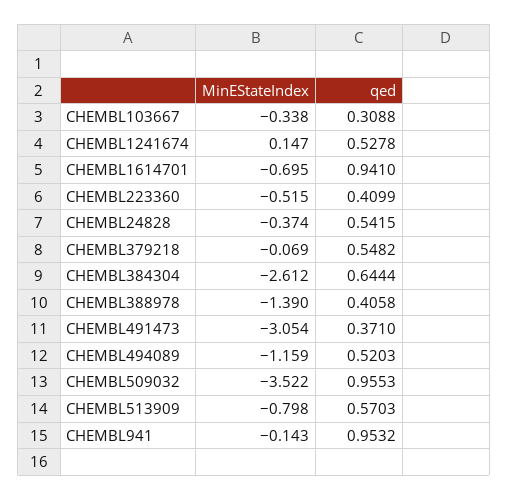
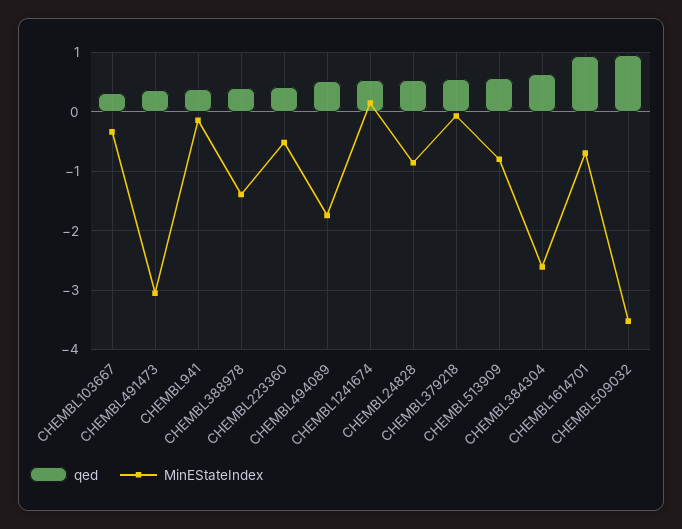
MinEStateIndex, CHEMBL24828: -0.374 -> -0.8
MinEStateIndex, CHEMBL494089: -1.159 -> -1.8
qed, CHEMBL941: 0.9532 -> 0.4

